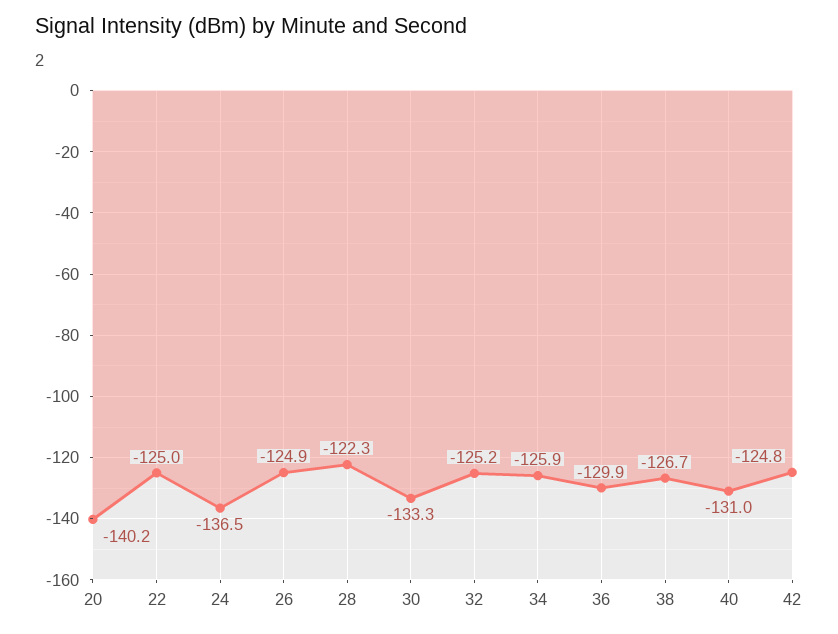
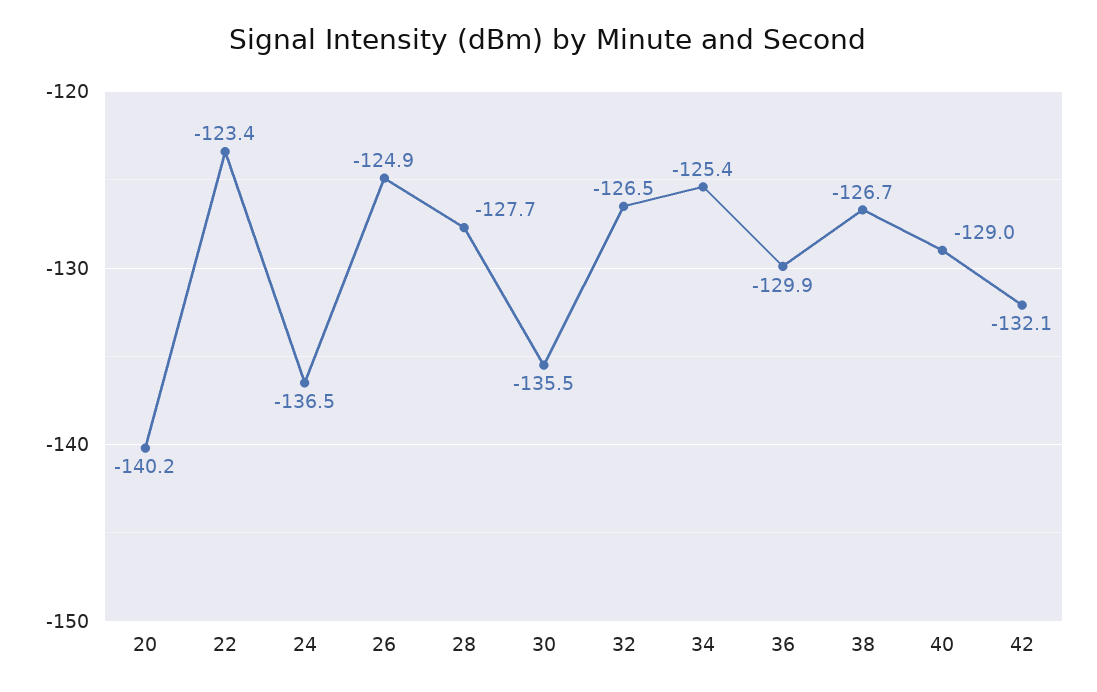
22: -125 -> -123.4
28: -122.3 -> -127.7
30: -133.3 -> -135.5
32: -125.2 -> -126.5
34: -125.9 -> -125.4
40: -131 -> -129
42: -124.8 -> -132.1

